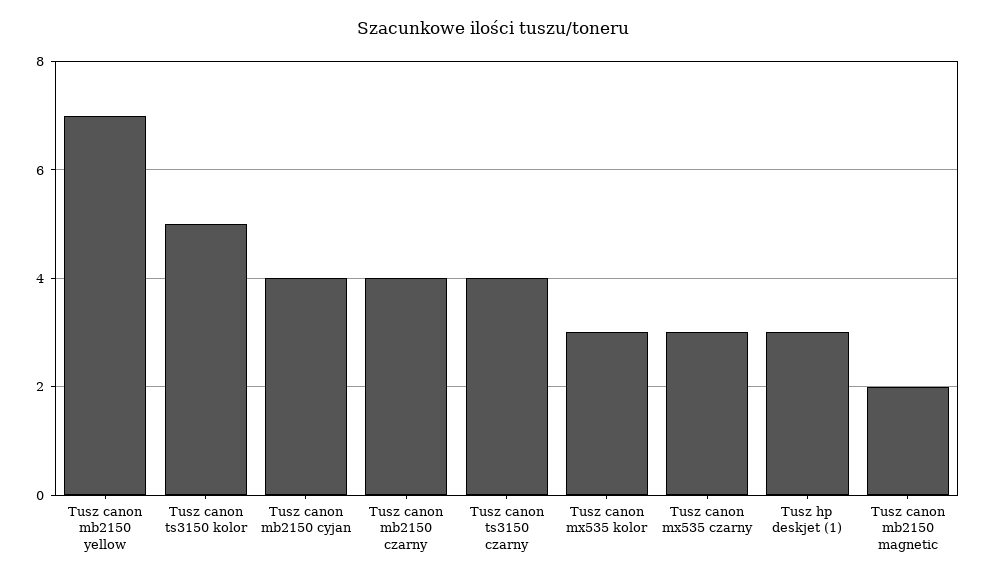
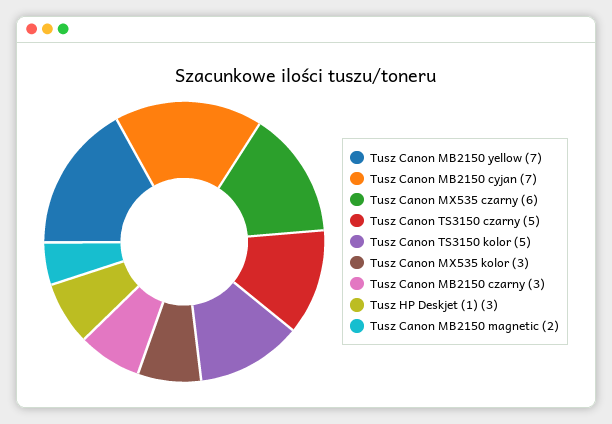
Tusz canon mb2150 cyjan: 4 -> 7
Tusz canon mb2150 czarny: 4 -> 3
Tusz canon ts3150 czarny: 4 -> 5
Tusz canon mx535 czarny: 3 -> 6

